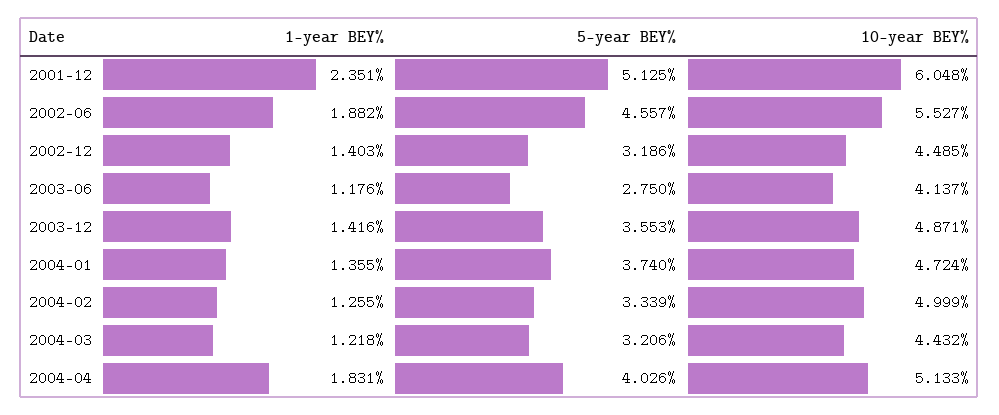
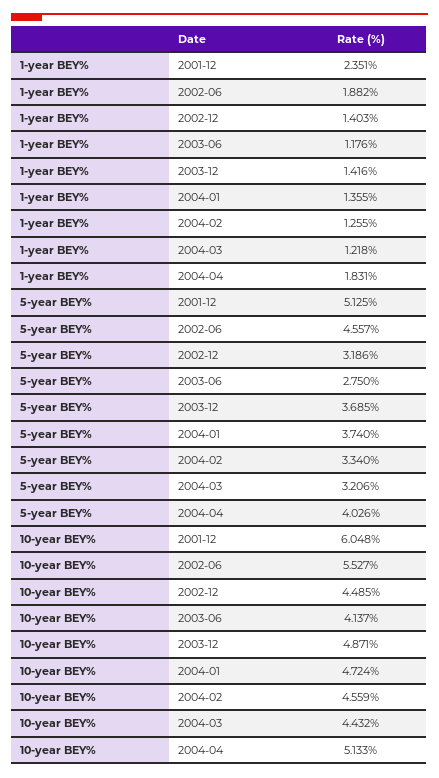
5-year BEY%, 2003-12: 3.553 -> 3.685
5-year BEY%, 2004-02: 3.339 -> 3.34
10-year BEY%, 2004-02: 4.999 -> 4.559

